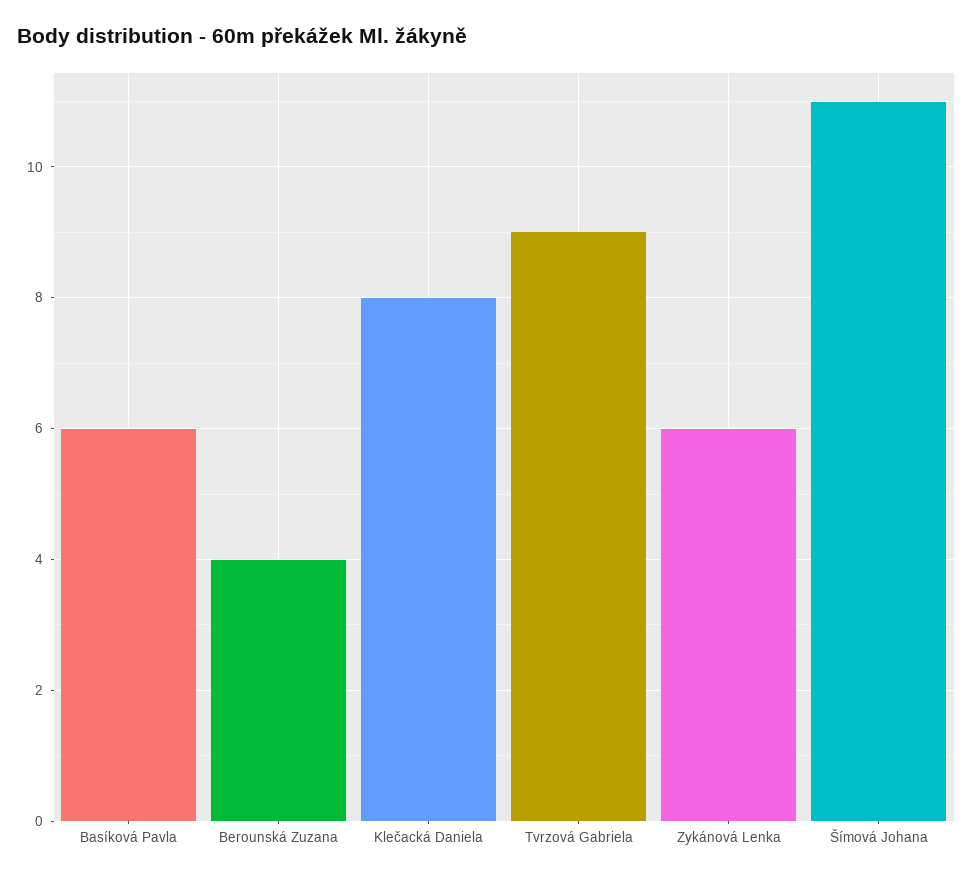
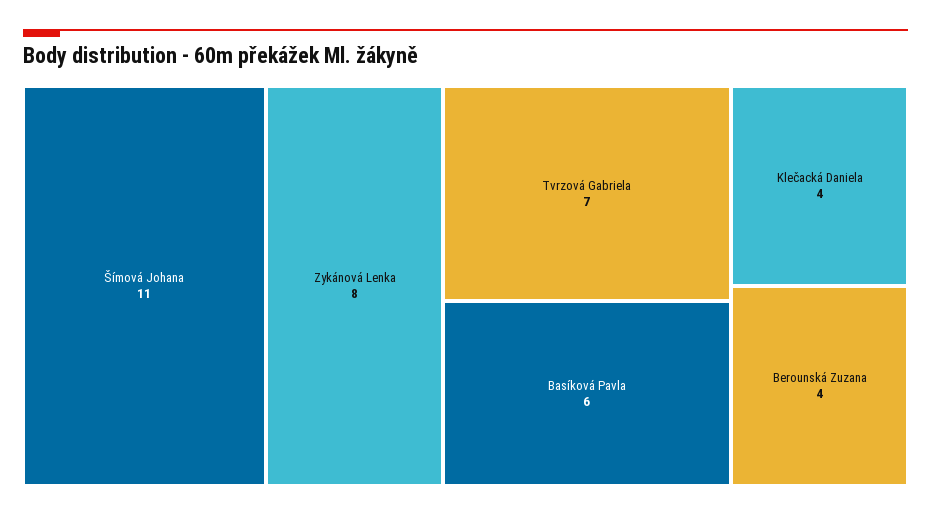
Klečacká Daniela: 8 -> 4
Tvrzová Gabriela: 9 -> 7
Zykánová Lenka: 6 -> 8

